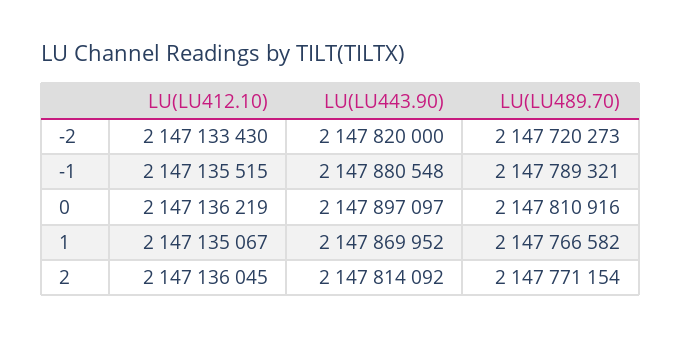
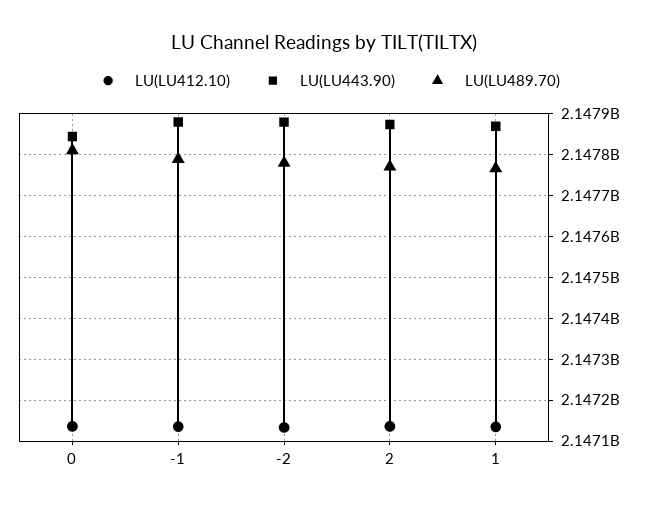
LU(LU443.90), -2: 2147820000 -> 2147880000
LU(LU489.70), -2: 2147720273 -> 2147780000
LU(LU443.90), 0: 2147897097 -> 2147840000
LU(LU443.90), 2: 2147814092 -> 2147880000

